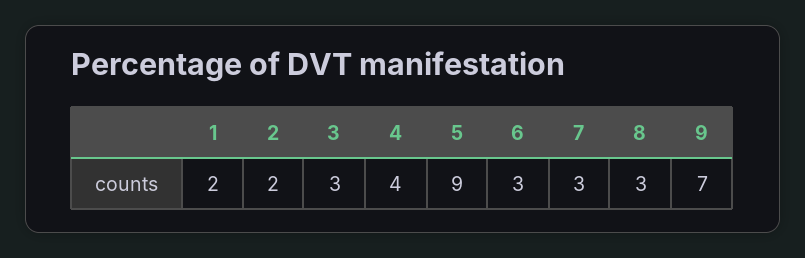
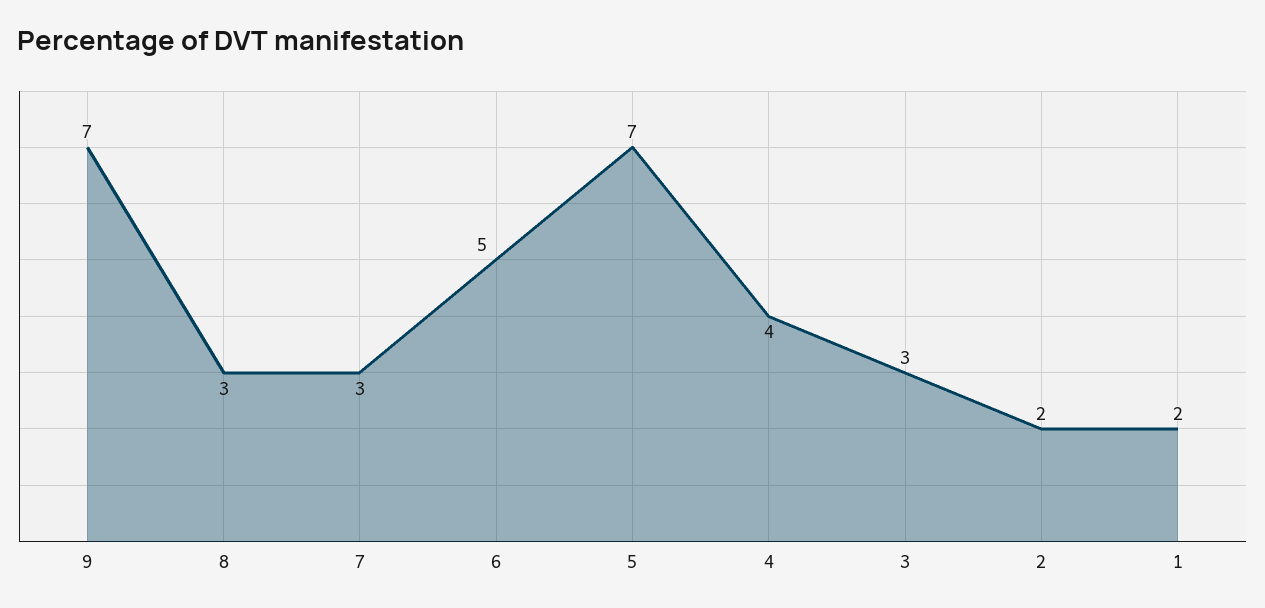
5: 9 -> 7
6: 3 -> 5

